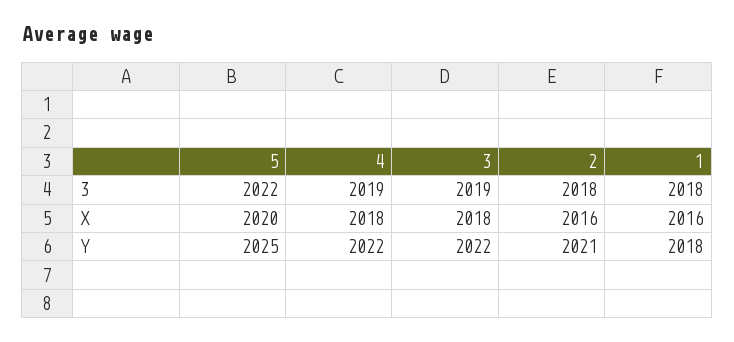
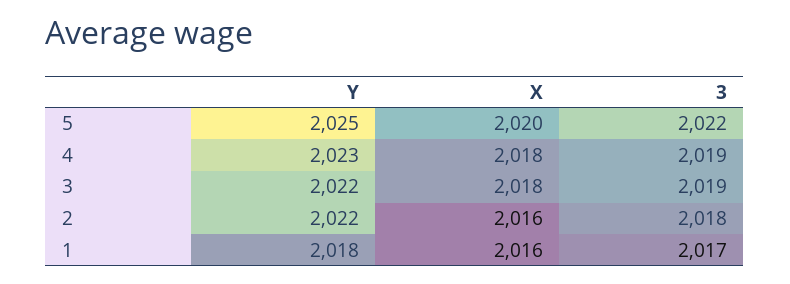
1, 3: 2018 -> 2017
4, Y: 2022 -> 2023
2, Y: 2021 -> 2022

